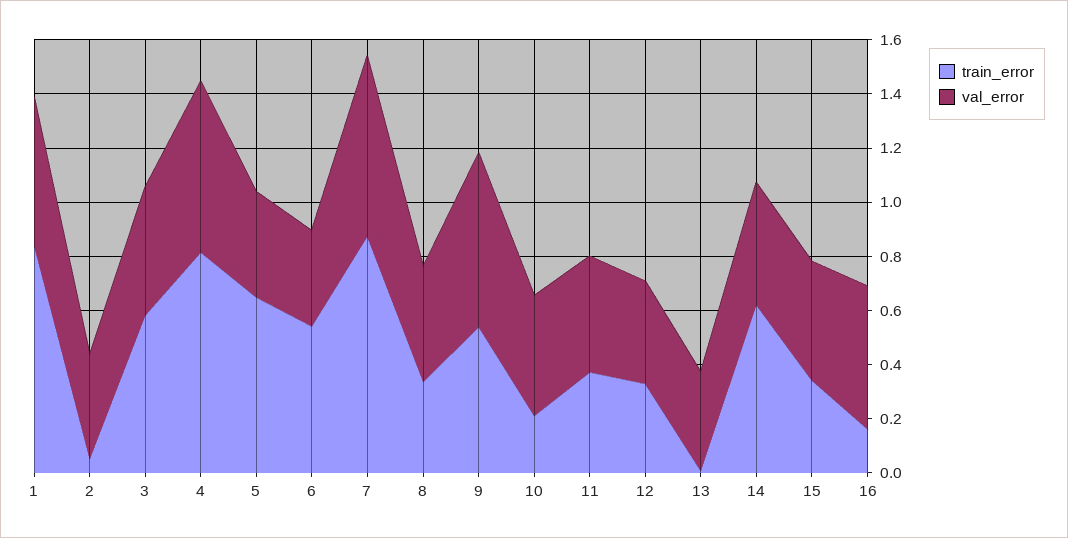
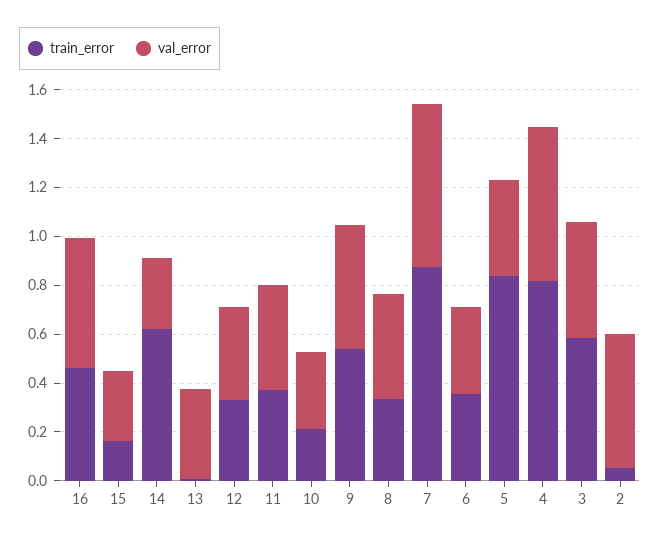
train_error, 1: 0.85 -> none
val_error, 1: 0.55 -> none
val_error, 2: 0.4 -> 0.55
train_error, 5: 0.65 -> 0.85
train_error, 6: 0.55 -> 0.35
val_error, 9: 0.65 -> 0.5
val_error, 10: 0.45 -> 0.3
val_error, 14: 0.45 -> 0.3
train_error, 15: 0.35 -> 0.15
val_error, 15: 0.45 -> 0.3
train_error, 16: 0.15 -> 0.45

